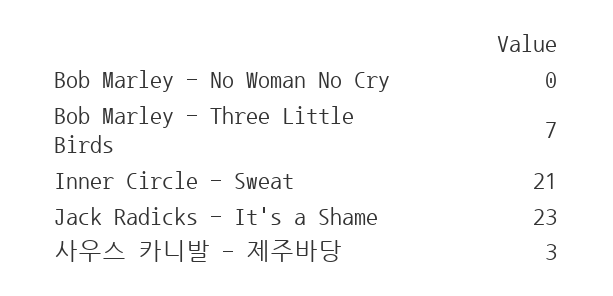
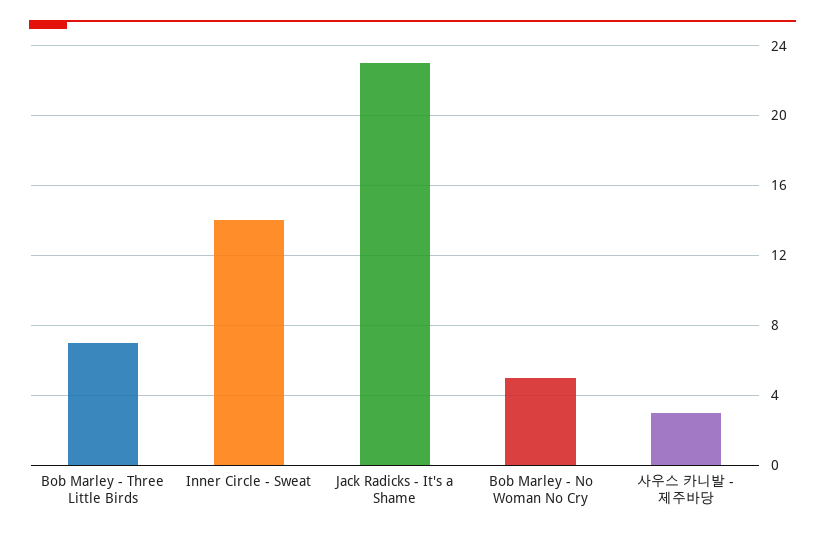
Bob Marley - No Woman No Cry: 0 -> 5
Inner Circle - Sweat: 21 -> 14

